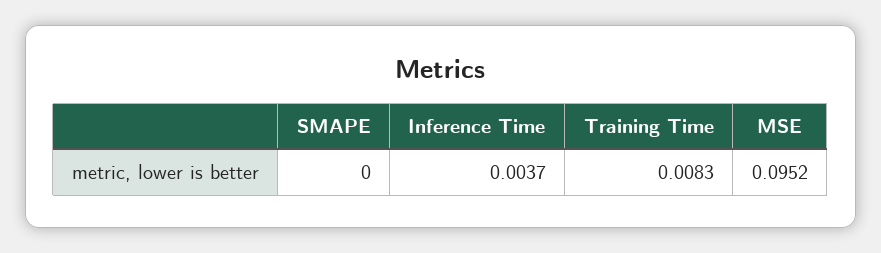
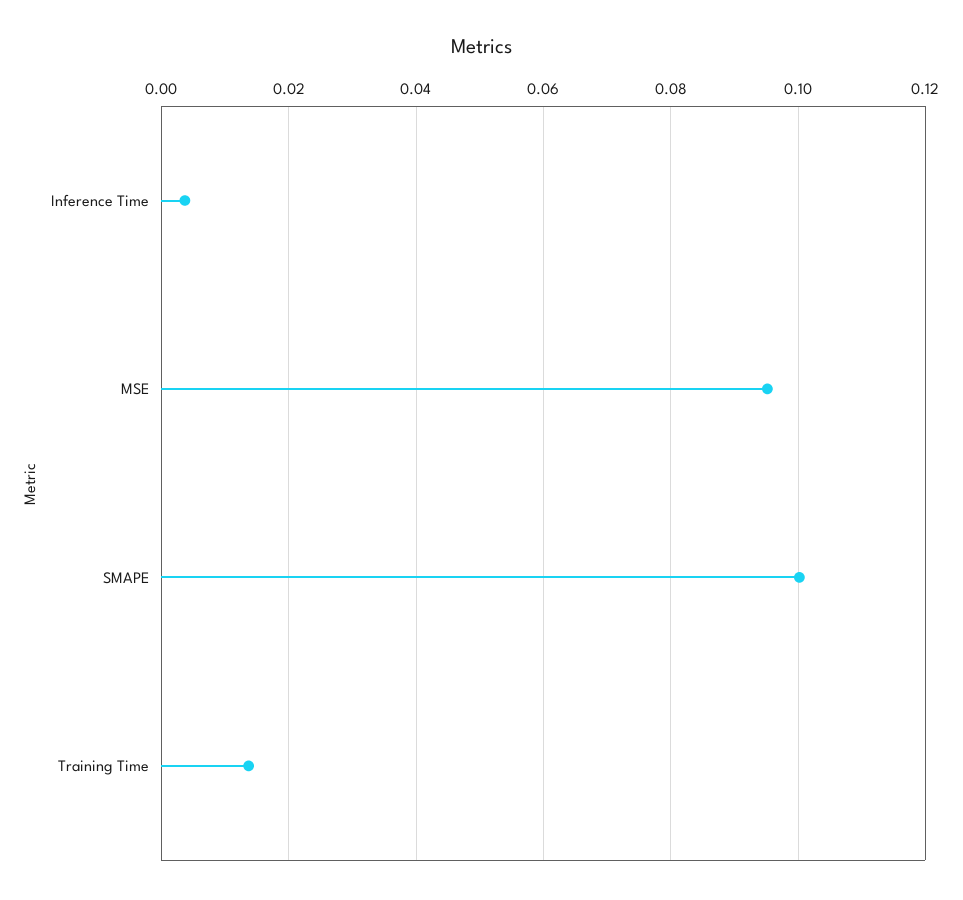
SMAPE: 0 -> 0.1
Training Time: 0.0083 -> 0.014

